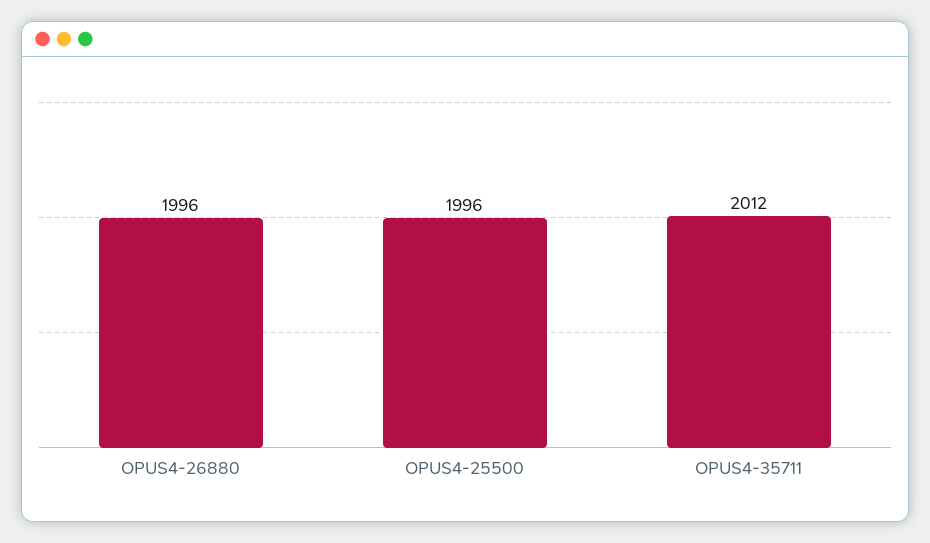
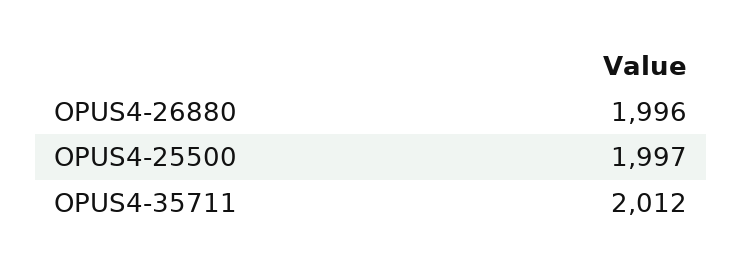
OPUS4-25500: 1996 -> 1997

